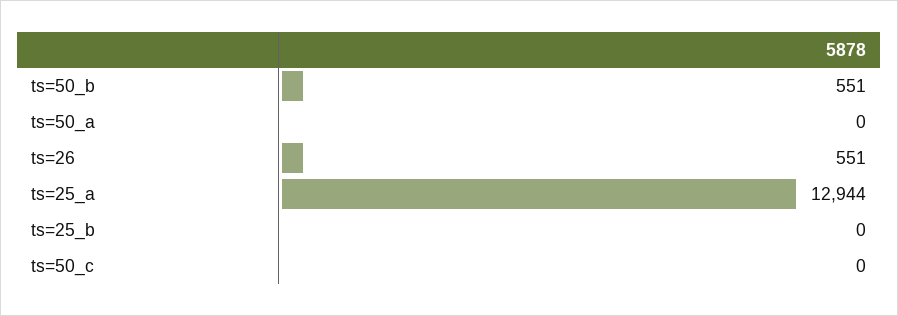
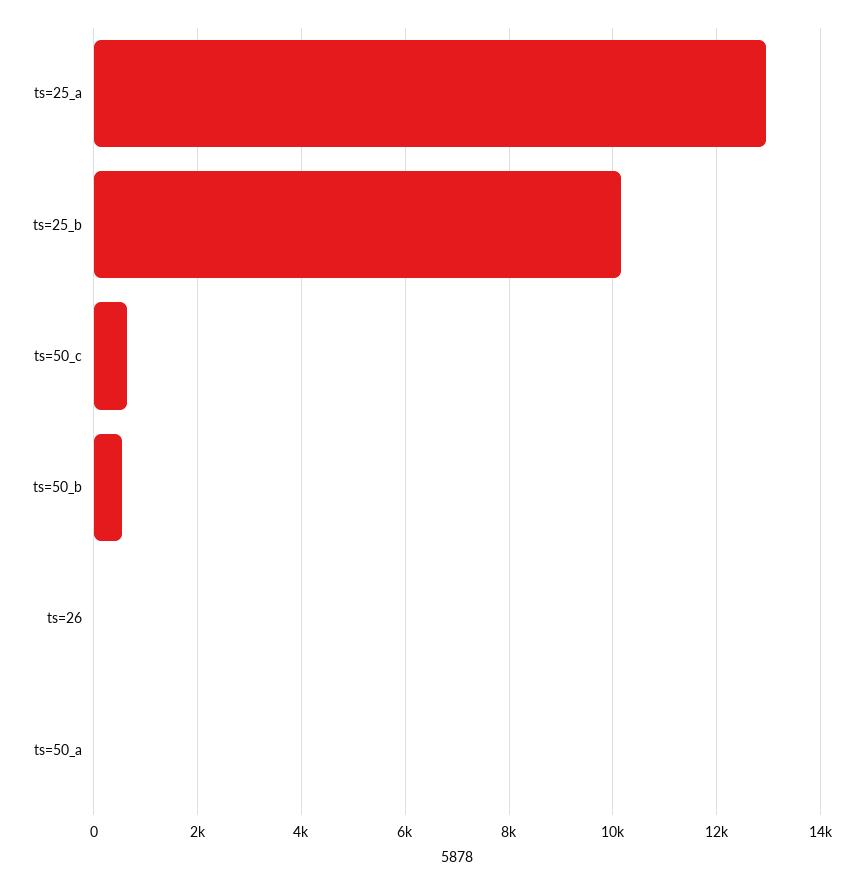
ts=26: 551 -> 0
ts=25_b: 0 -> 10200
ts=50_c: 0 -> 600

